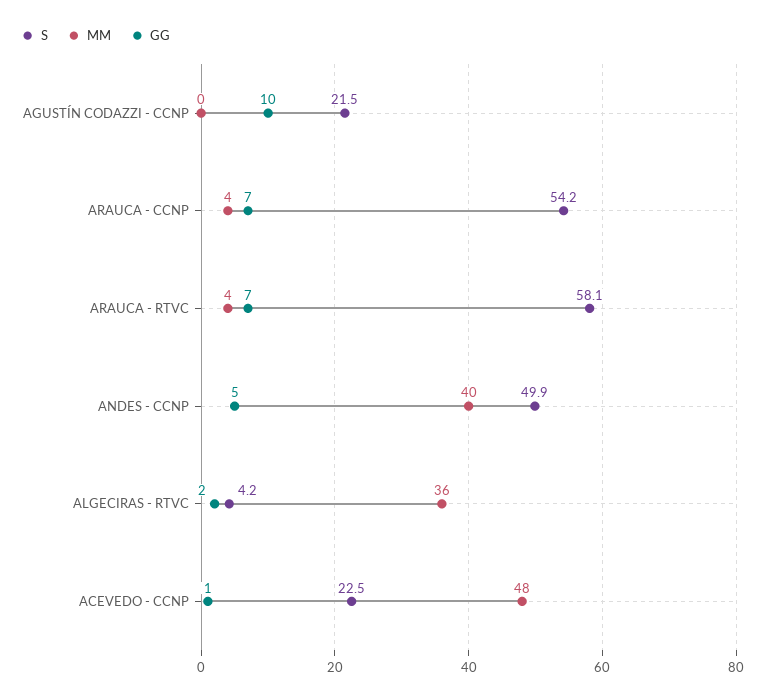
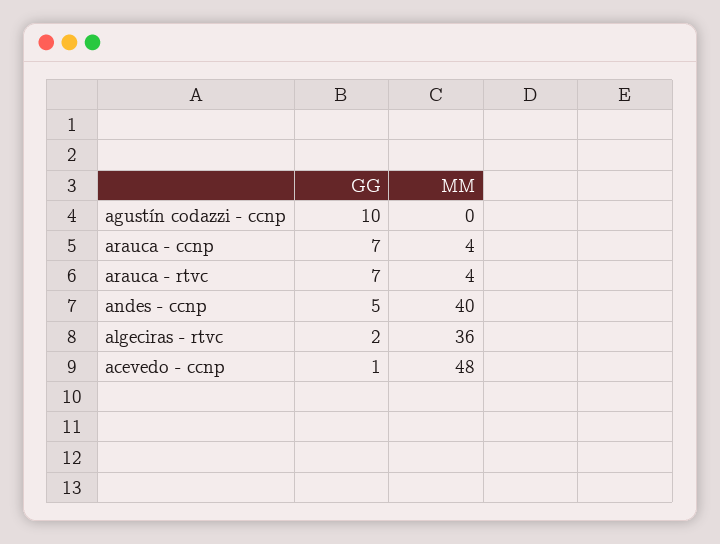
S, AGUSTÍN CODAZZI - CCNP: 21.5 -> none
S, ARAUCA - CCNP: 54.2 -> none
S, ARAUCA - RTVC: 58.1 -> none
S, ANDES - CCNP: 49.9 -> none
S, ALGECIRAS - RTVC: 4.2 -> none
S, ACEVEDO - CCNP: 22.5 -> none

